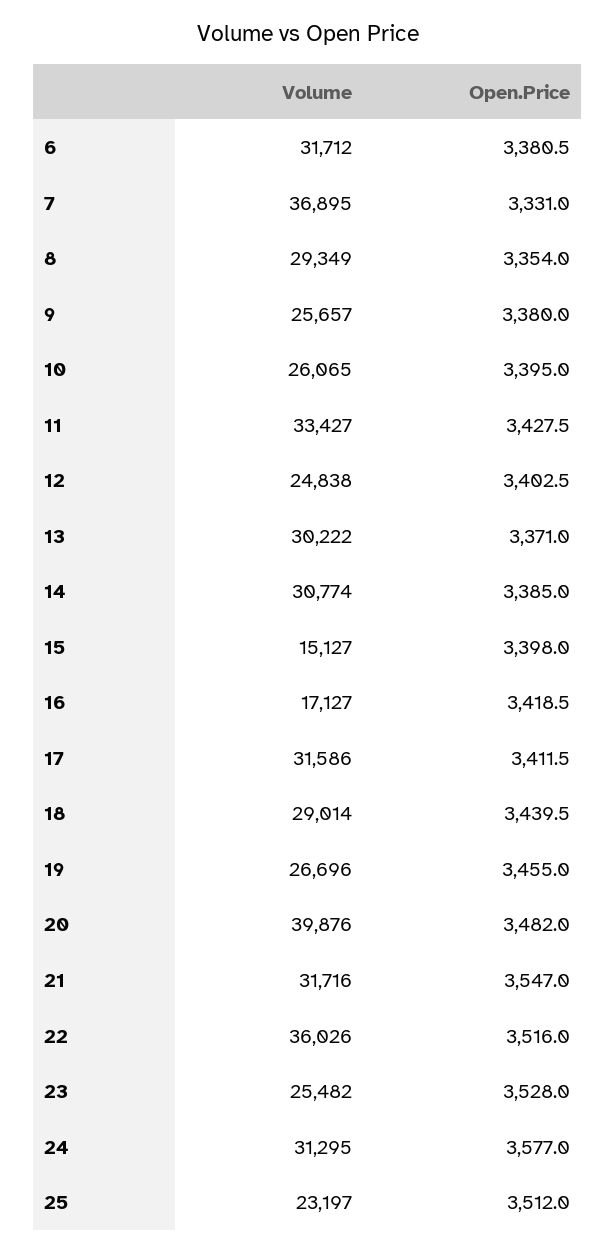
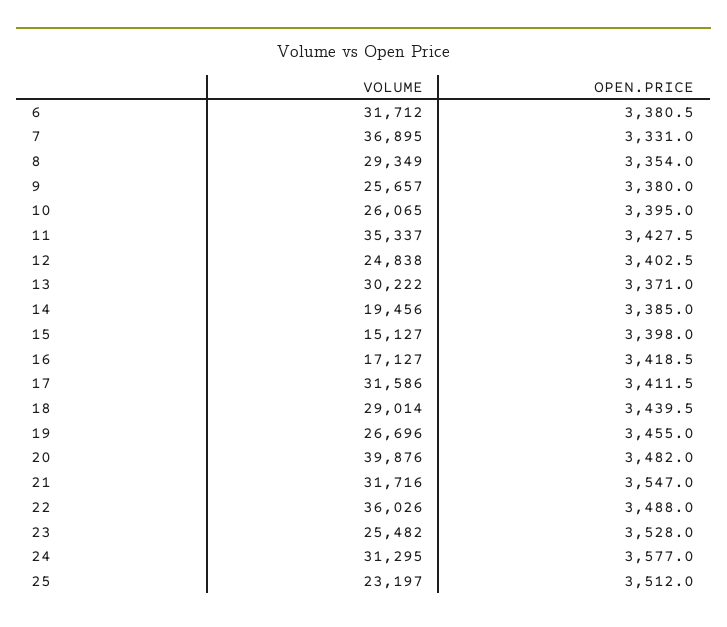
Volume, 11: 33427 -> 35337
Volume, 14: 30774 -> 19456
Open.Price, 22: 3516 -> 3488

